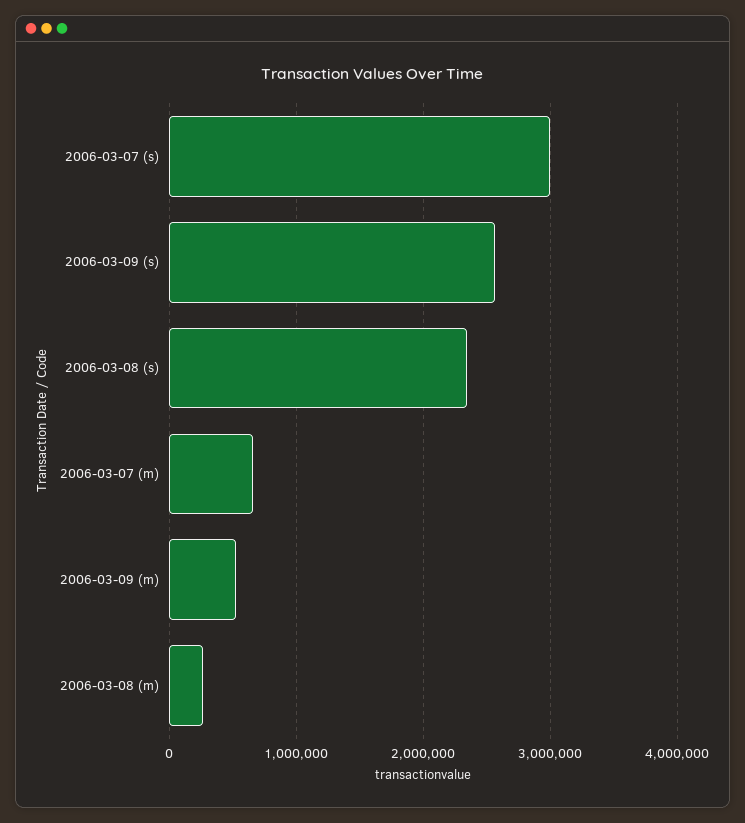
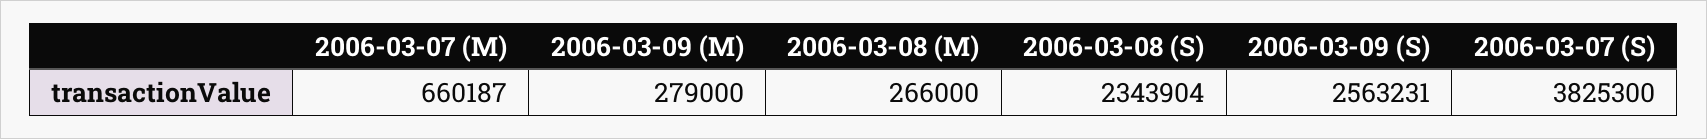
2006-03-07 (s): 3000000 -> 3825300
2006-03-09 (m): 500000 -> 279000

